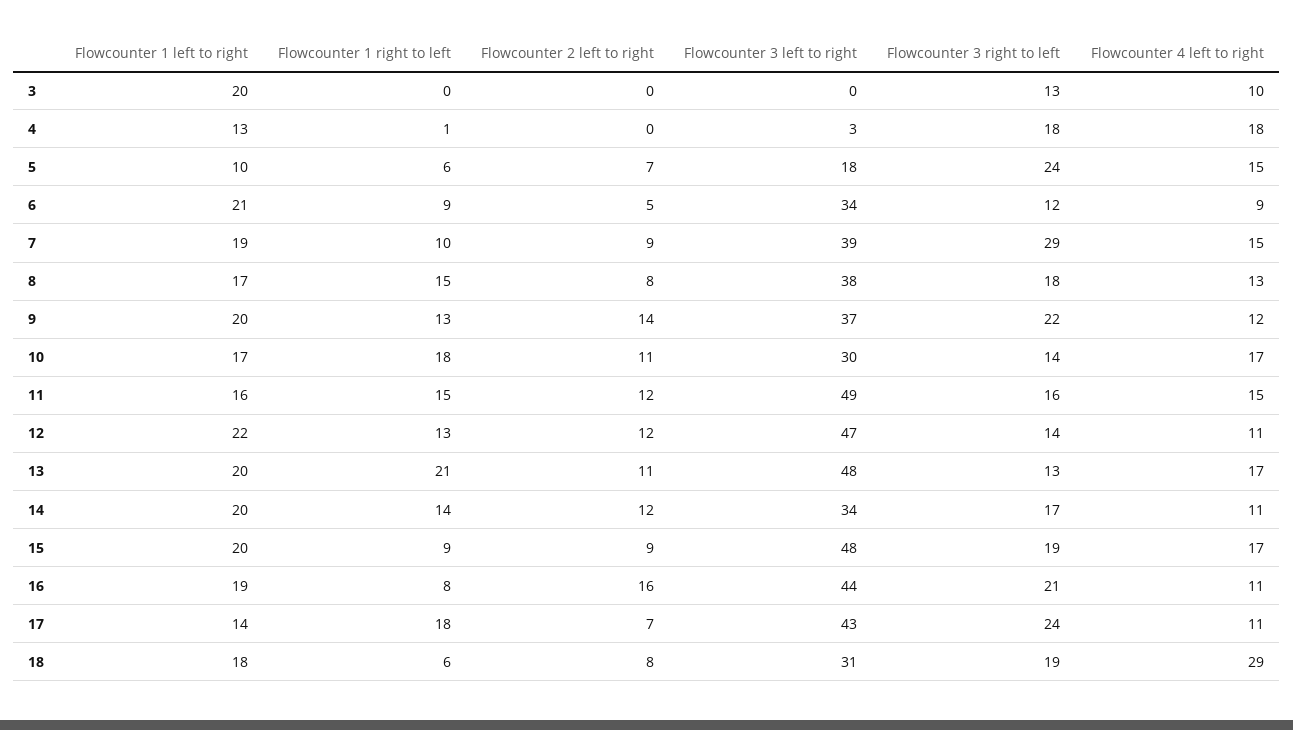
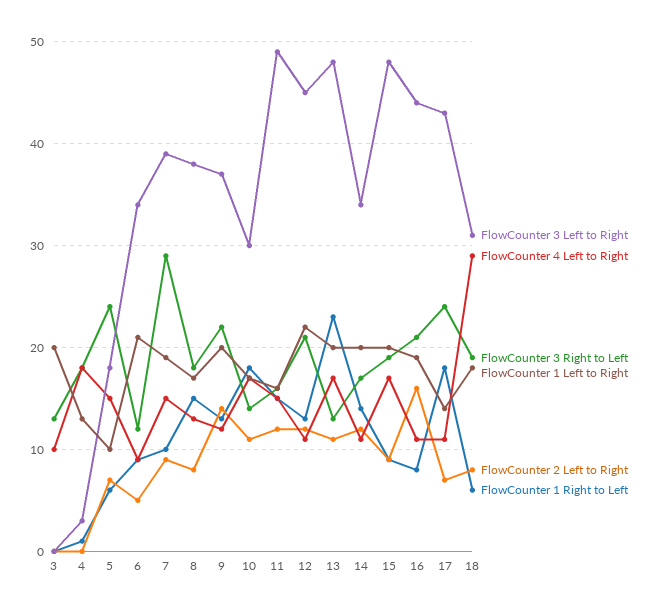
Flowcounter 3 left to right, 12: 47 -> 45
Flowcounter 3 right to left, 12: 14 -> 21
Flowcounter 1 right to left, 13: 21 -> 23

